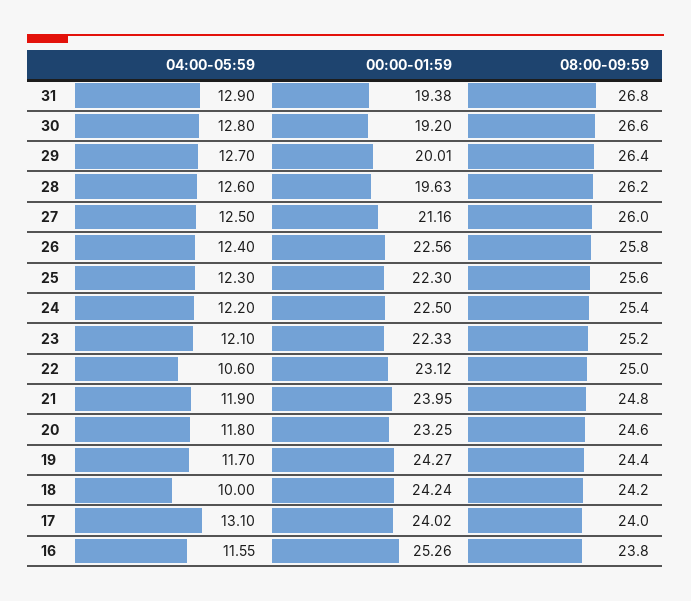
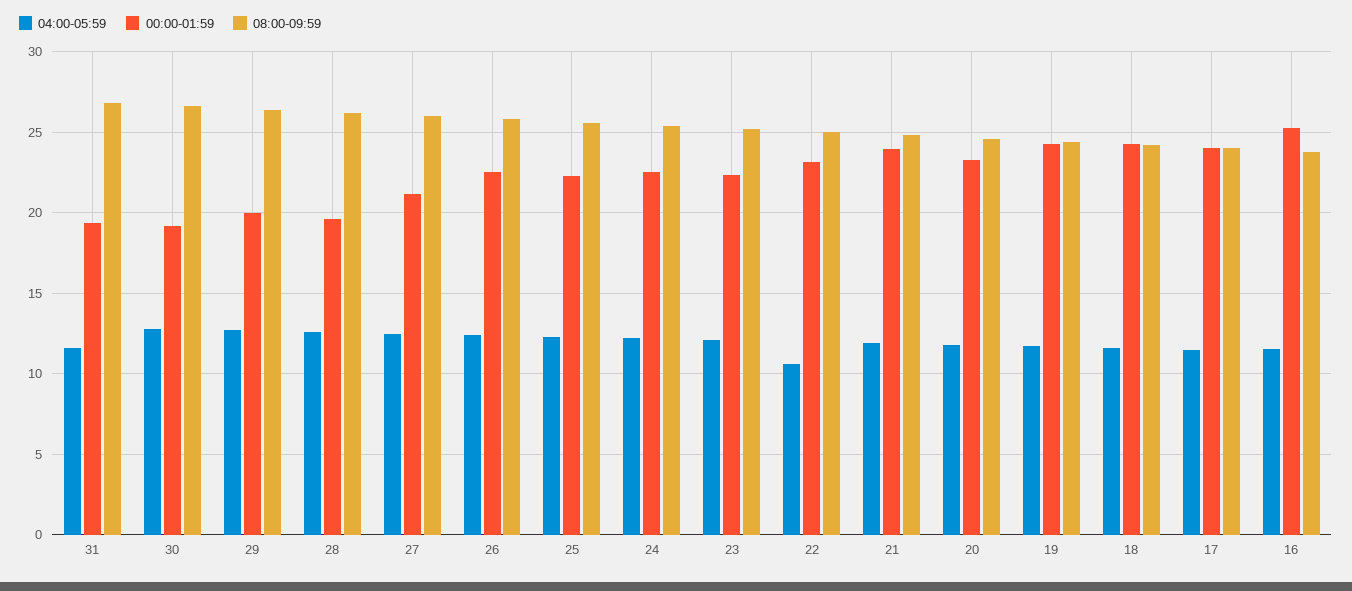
04:00-05:59, 31: 12.9 -> 11.5
04:00-05:59, 18: 10 -> 11.5
04:00-05:59, 17: 13.1 -> 11.5

